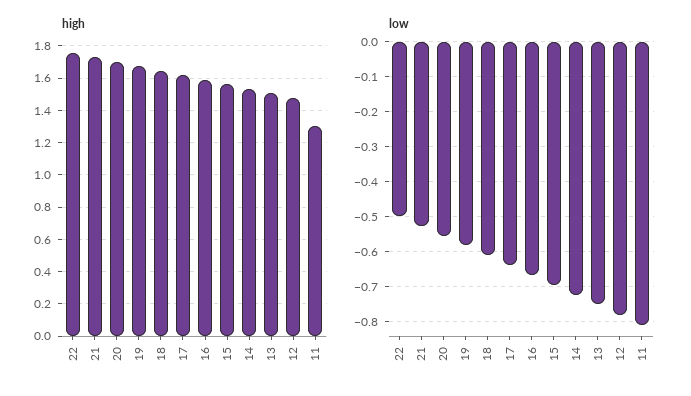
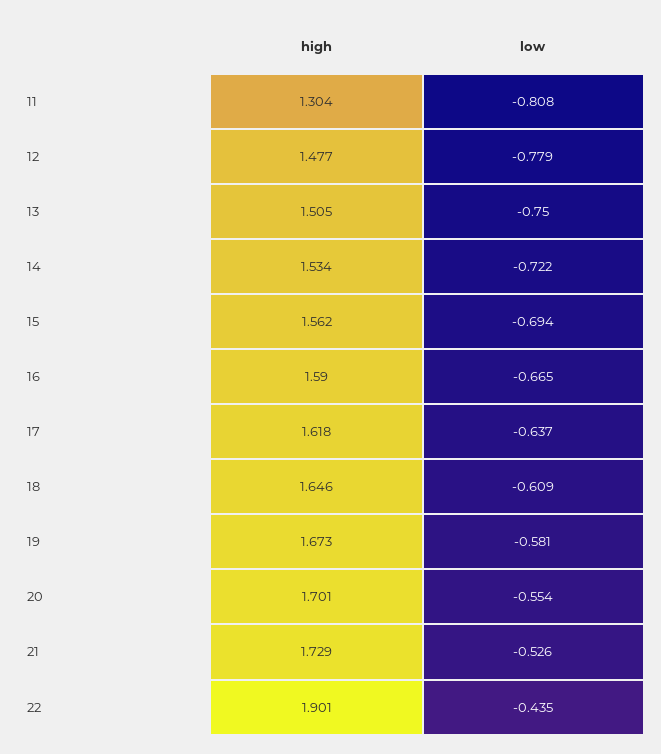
high, 22: 1.75 -> 1.901
low, 22: -0.5 -> -0.435

